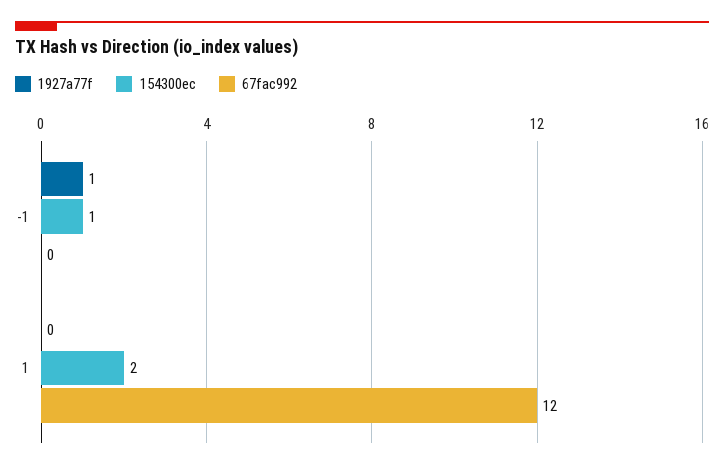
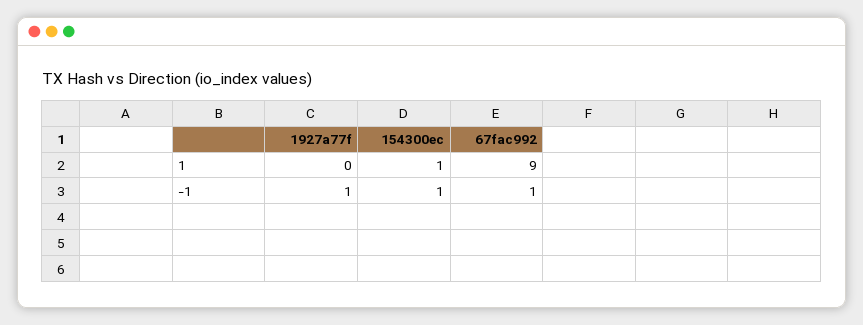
67fac992, -1: 0 -> 1
154300ec, 1: 2 -> 1
67fac992, 1: 12 -> 9

